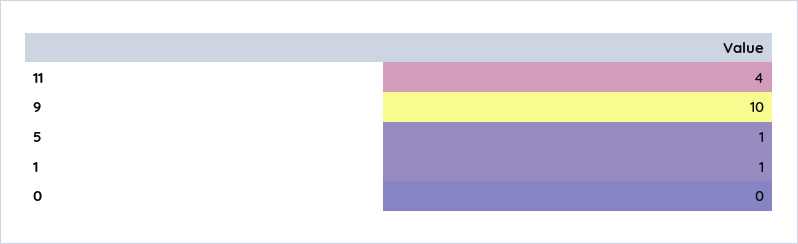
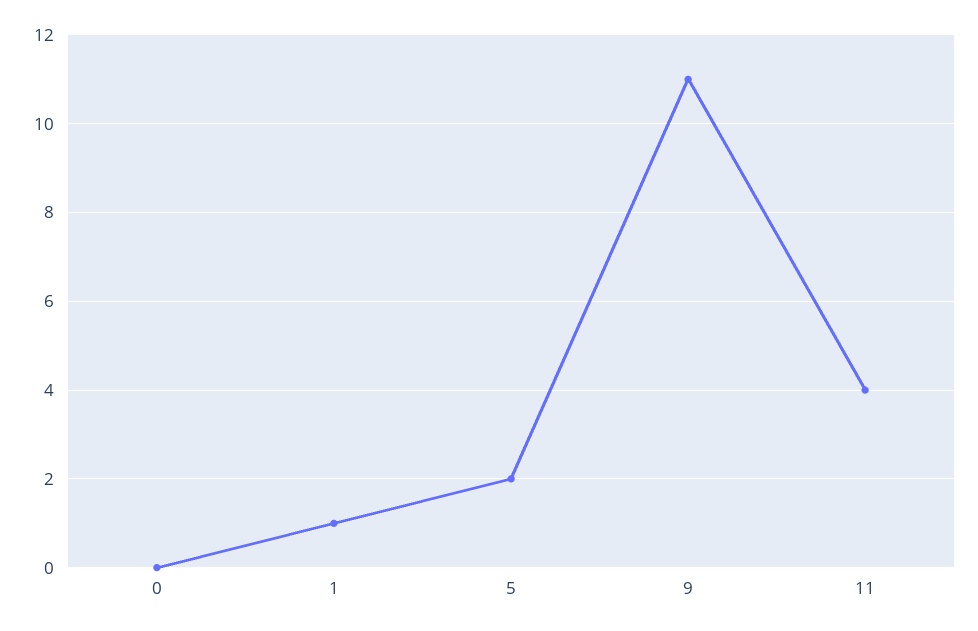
9: 10 -> 11
5: 1 -> 2

